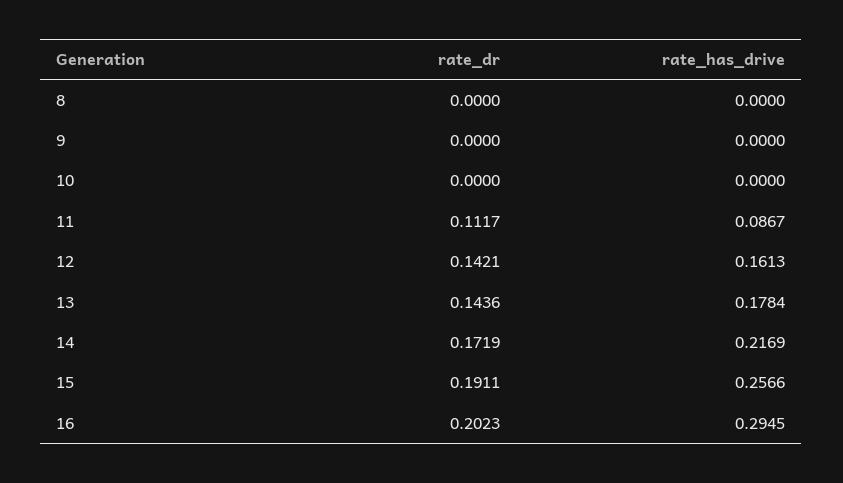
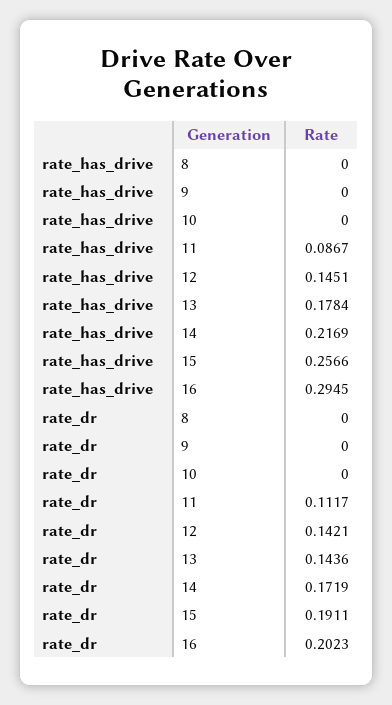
rate_has_drive, 12: 0.1613 -> 0.1451

